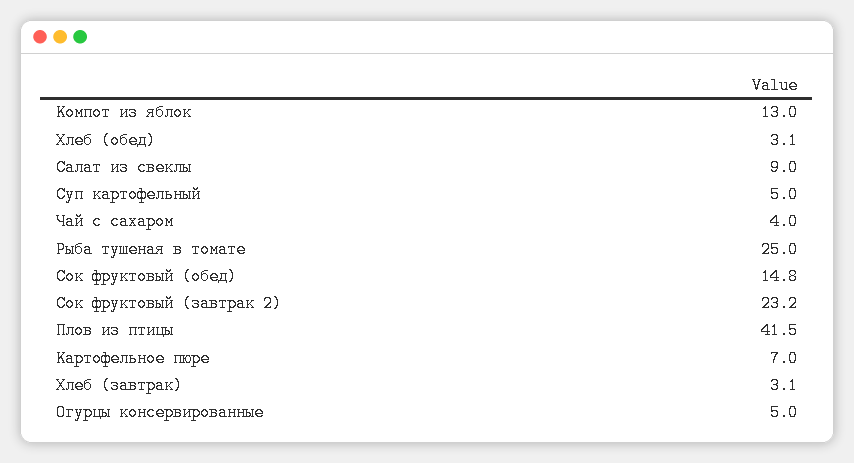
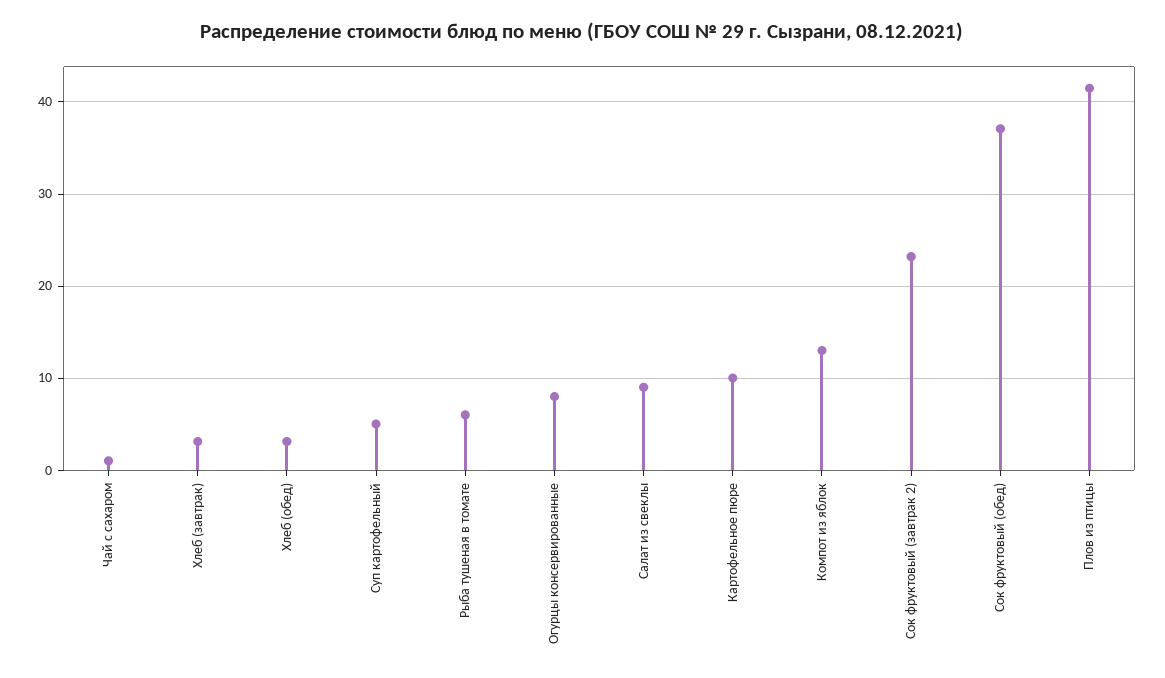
Чай с сахаром: 4 -> 1
Рыба тушеная в томате: 25 -> 6
Сок фруктовый (обед): 14.8 -> 37
Картофельное пюре: 7 -> 10
Огурцы консервированные: 5 -> 8

